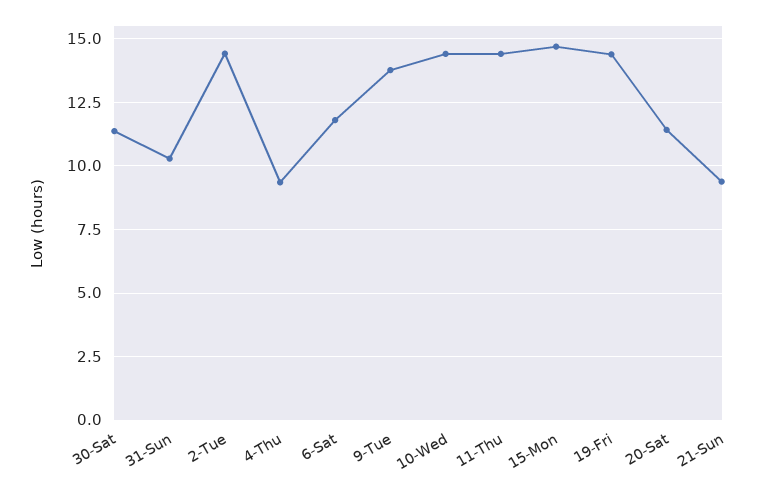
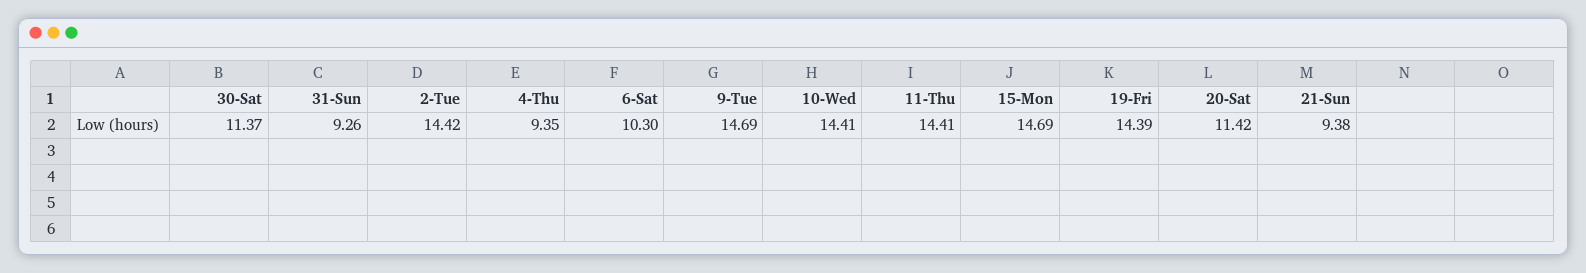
31-Sun: 10.25 -> 9.26
6-Sat: 11.75 -> 10.3
9-Tue: 13.75 -> 14.69

